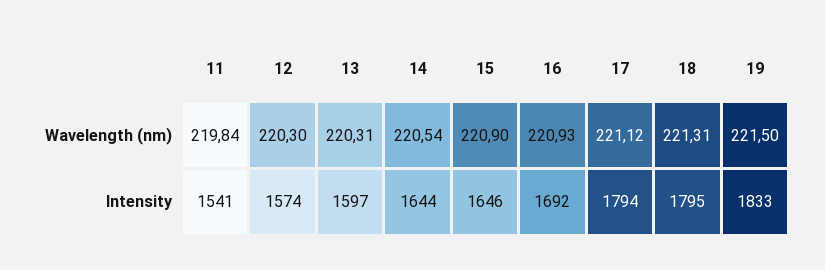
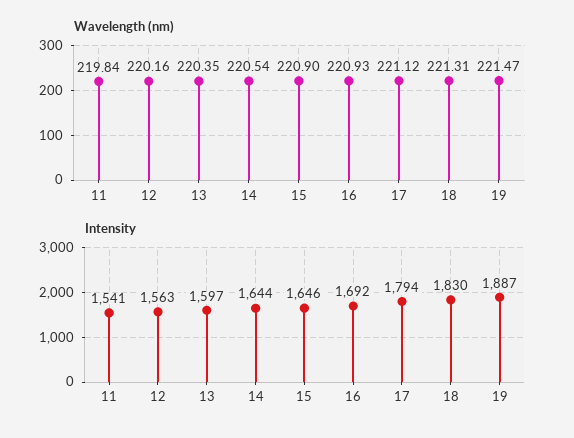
Wavelength (nm), 12: 220.3 -> 220.16
Wavelength (nm), 13: 220.31 -> 220.35
Wavelength (nm), 19: 221.5 -> 221.47
Intensity, 12: 1574 -> 1563
Intensity, 18: 1795 -> 1830
Intensity, 19: 1833 -> 1887

